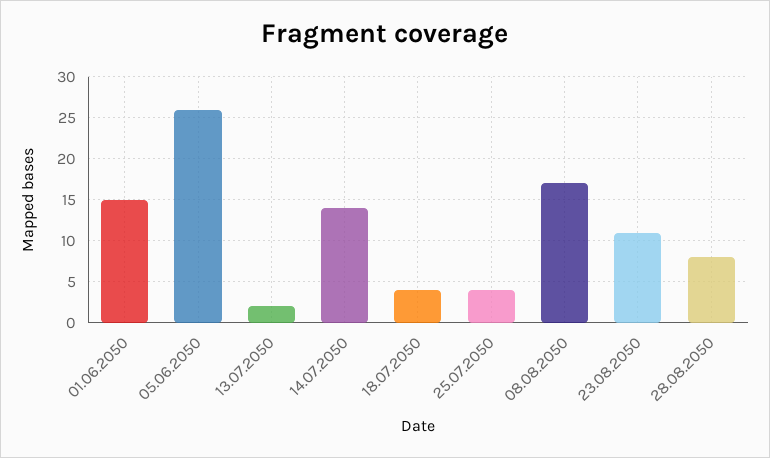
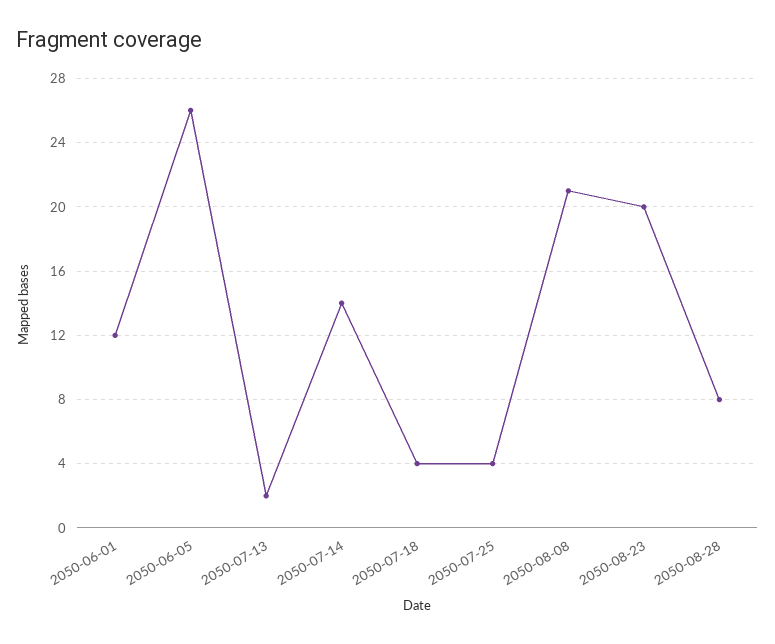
01.06.2050: 15 -> 12
08.08.2050: 17 -> 21
23.08.2050: 11 -> 20

